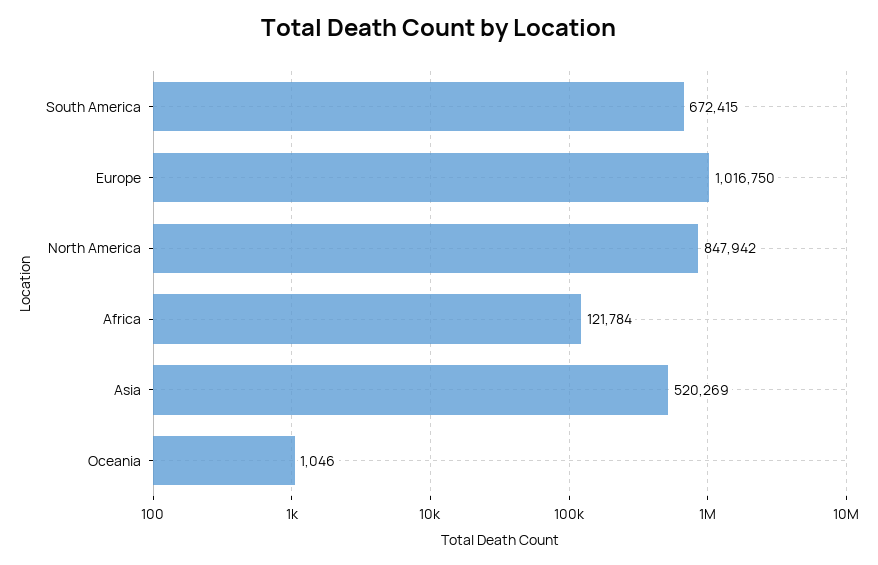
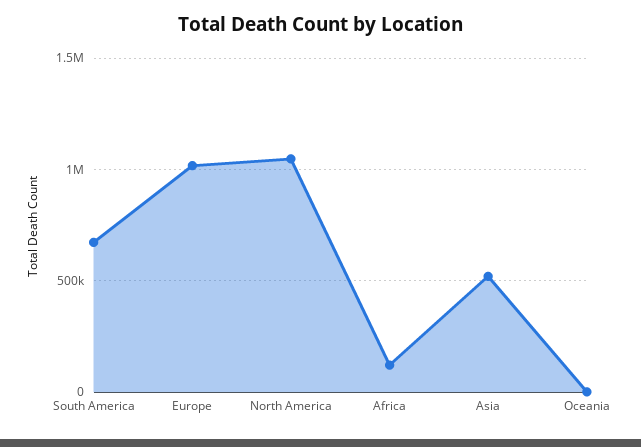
North America: 847942 -> 1050000

